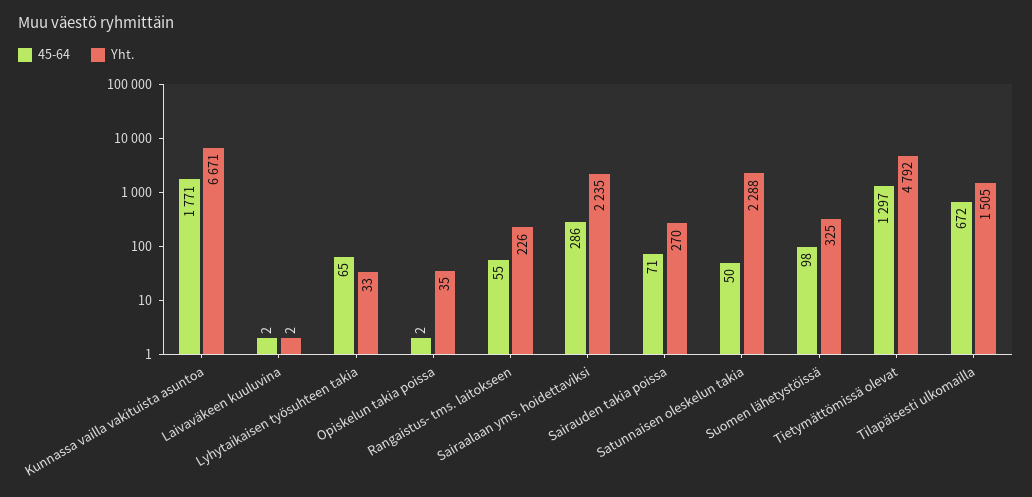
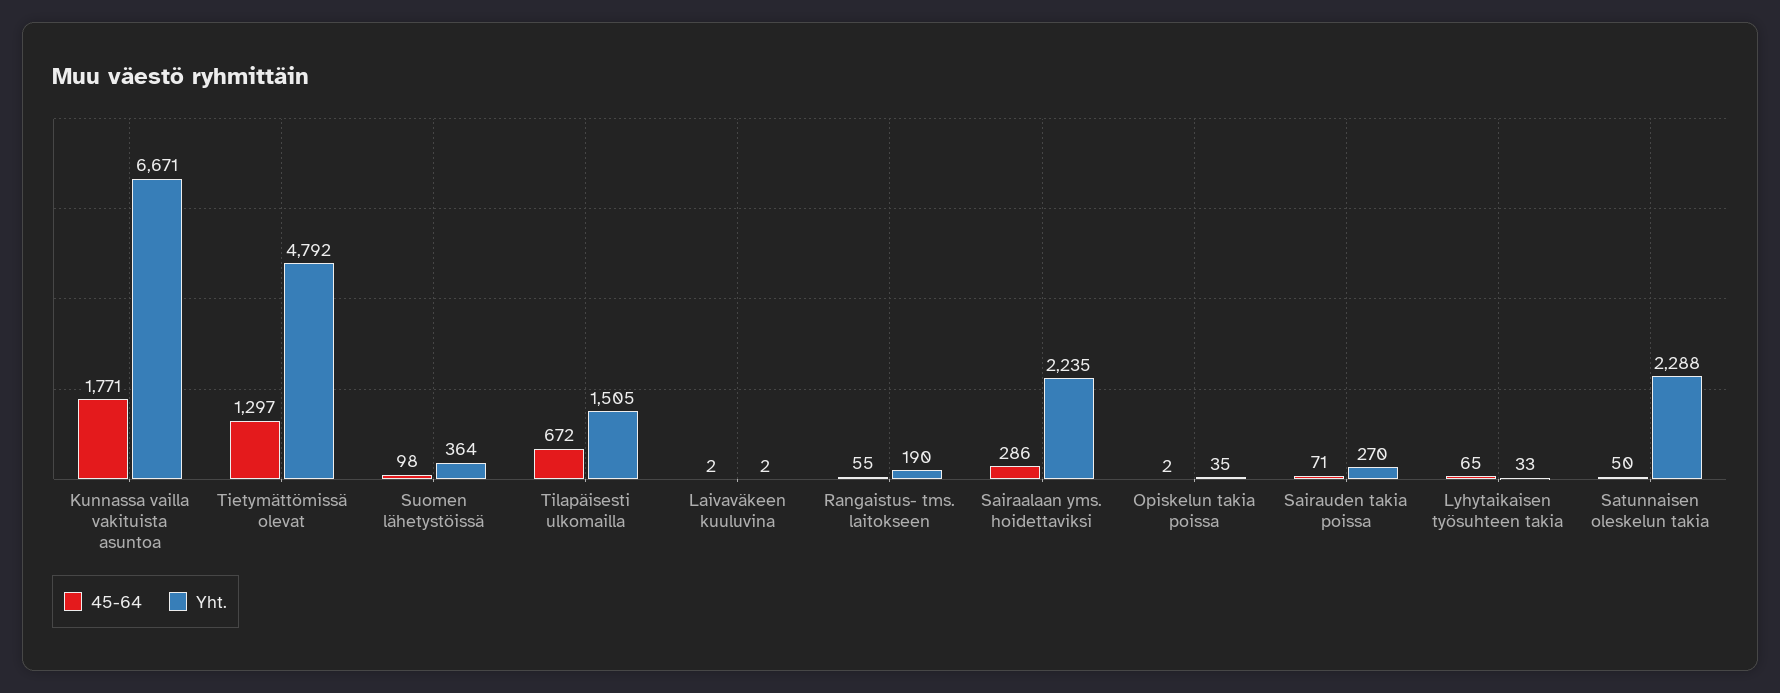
Yht., Rangaistus- tms. laitokseen: 226 -> 190
Yht., Suomen lähetystöissä: 325 -> 364

